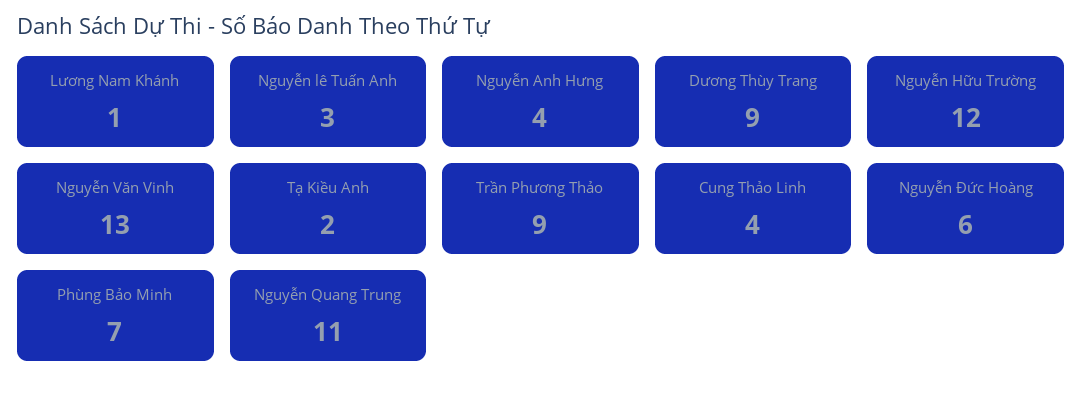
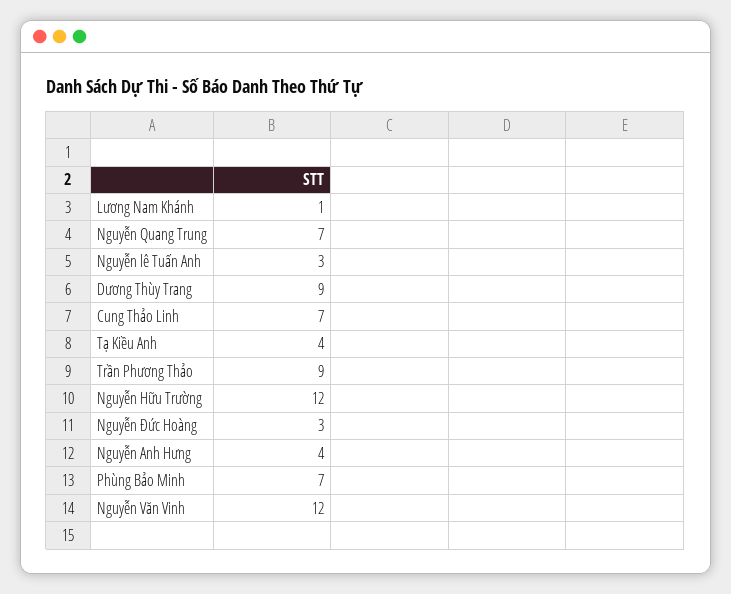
Nguyễn Văn Vinh: 13 -> 12
Tạ Kiều Anh: 2 -> 4
Cung Thảo Linh: 4 -> 7
Nguyễn Đức Hoàng: 6 -> 3
Nguyễn Quang Trung: 11 -> 7

